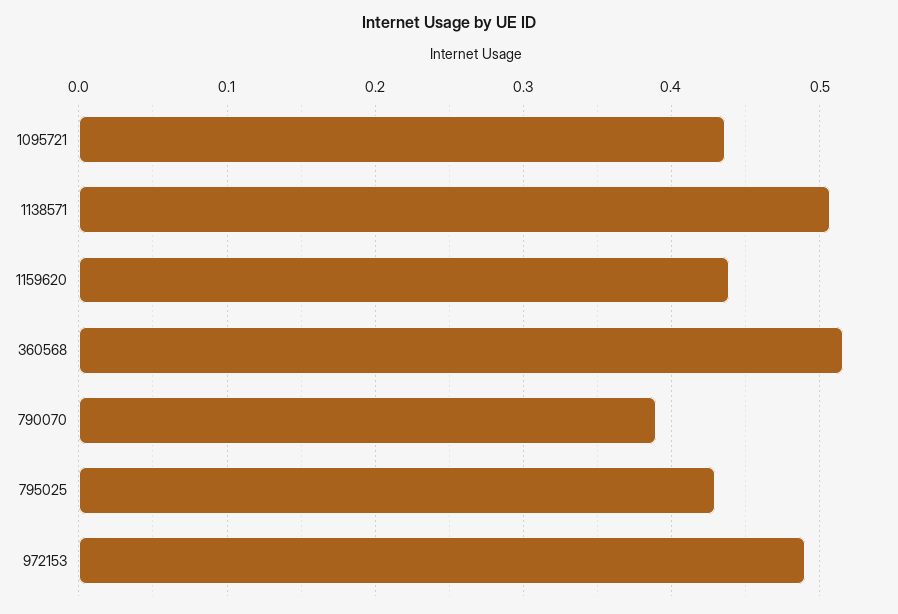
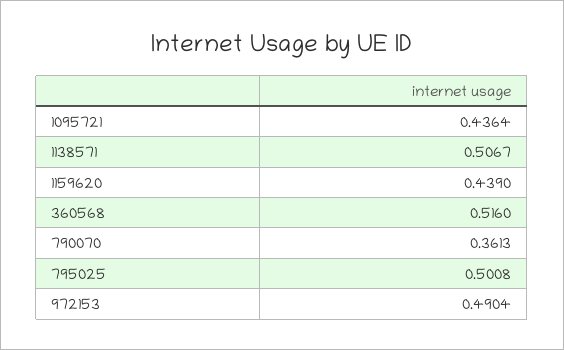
790070: 0.39 -> 0.3613
795025: 0.43 -> 0.5008

